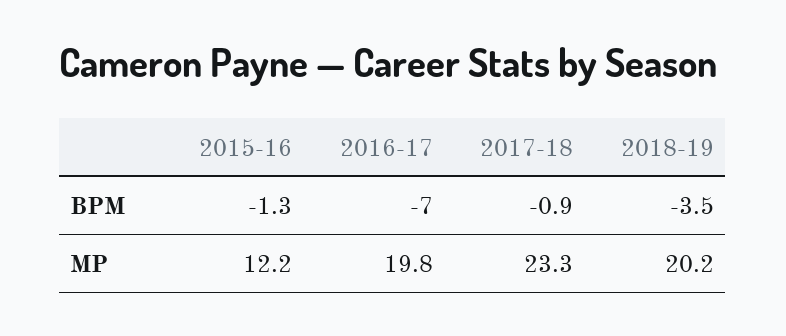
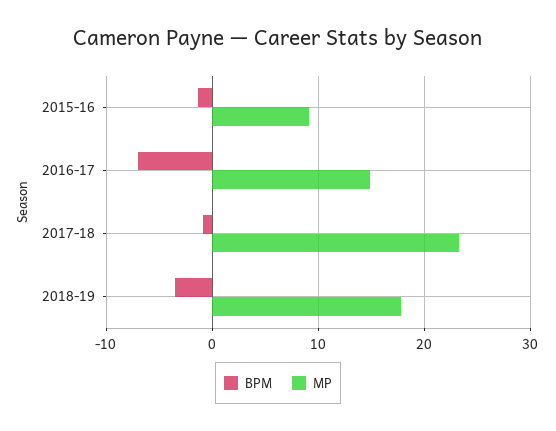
MP, 2015-16: 12.2 -> 9
MP, 2016-17: 19.8 -> 15
MP, 2018-19: 20.2 -> 18

